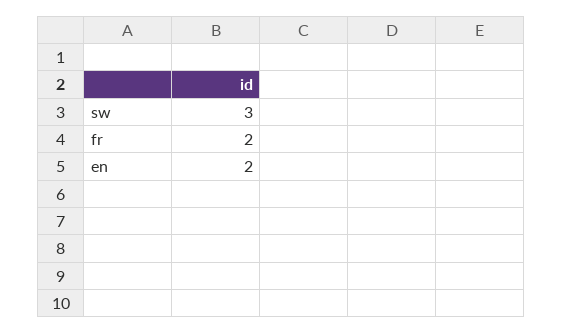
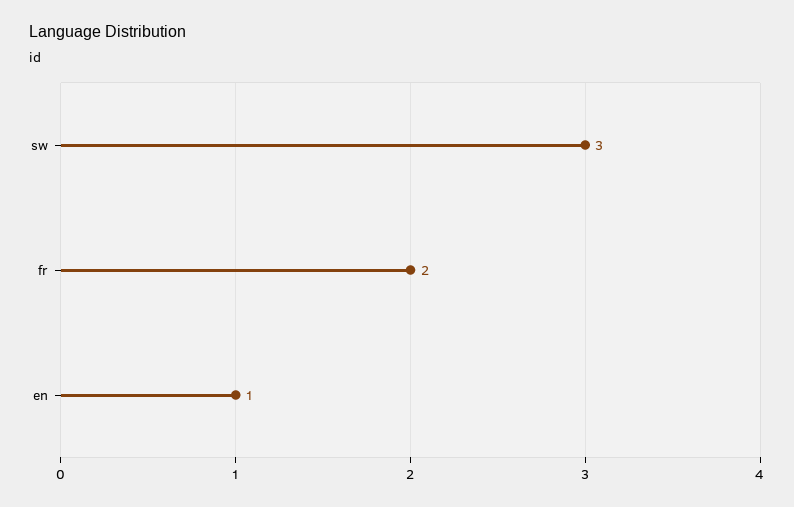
en: 2 -> 1

